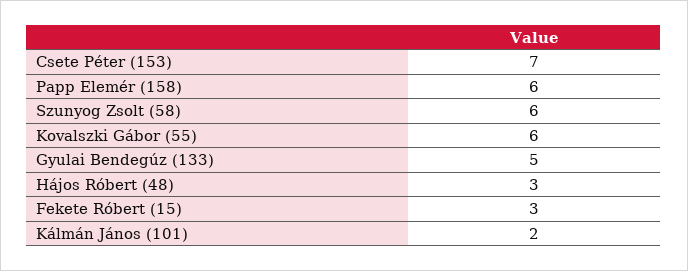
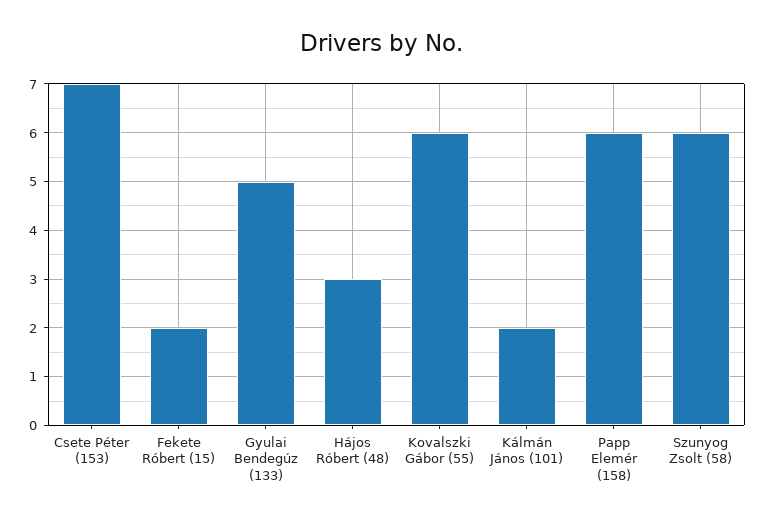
Fekete Róbert (15): 3 -> 2

